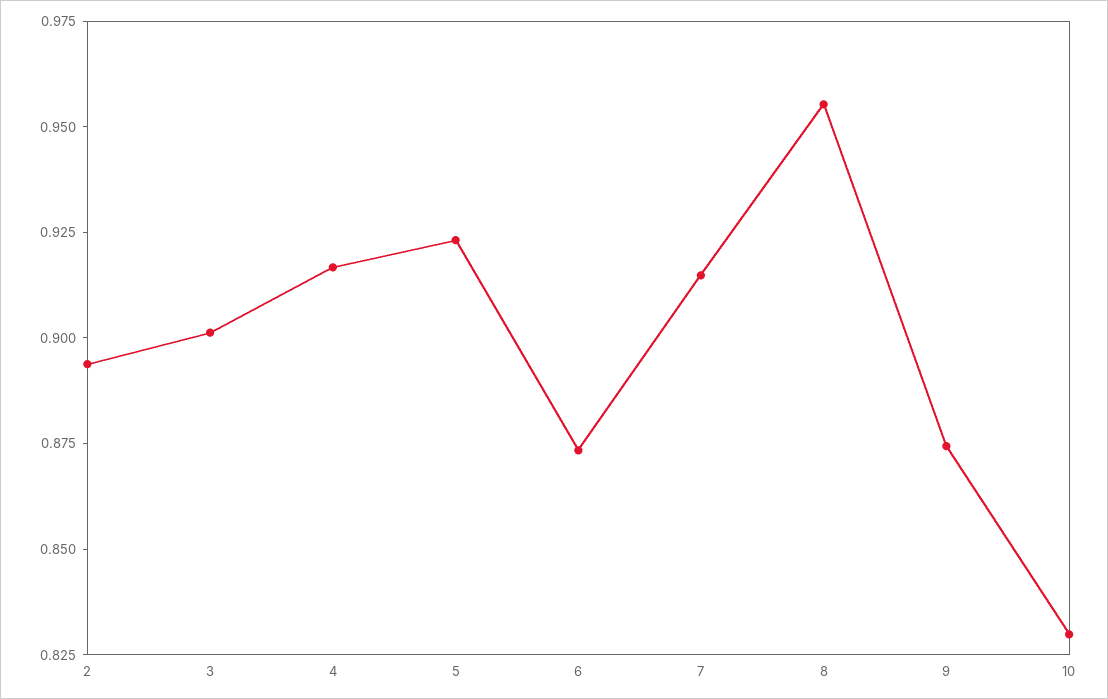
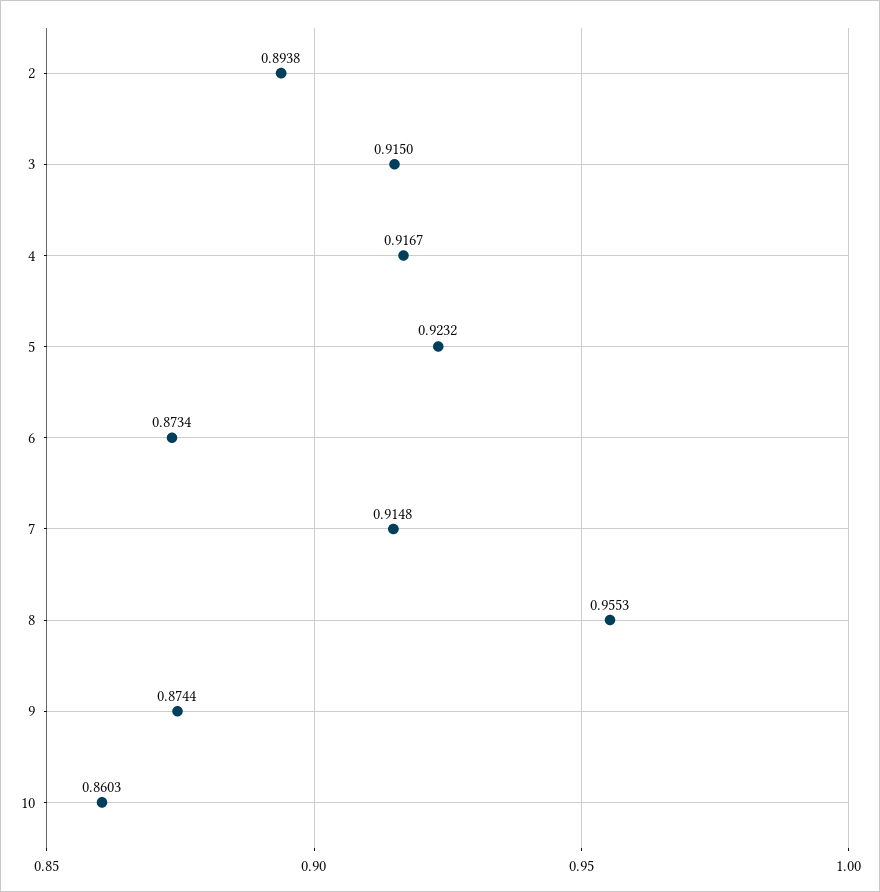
3: 0.9 -> 0.915
10: 0.83 -> 0.8603

